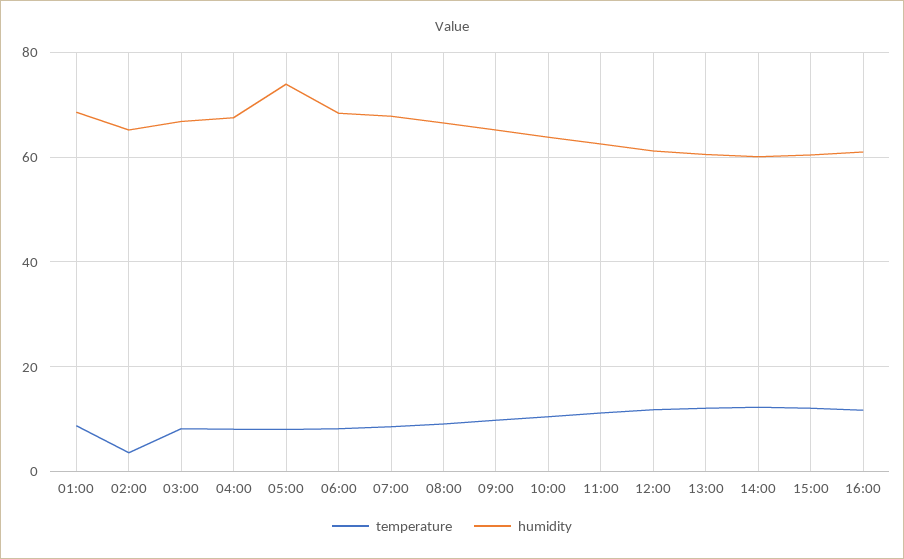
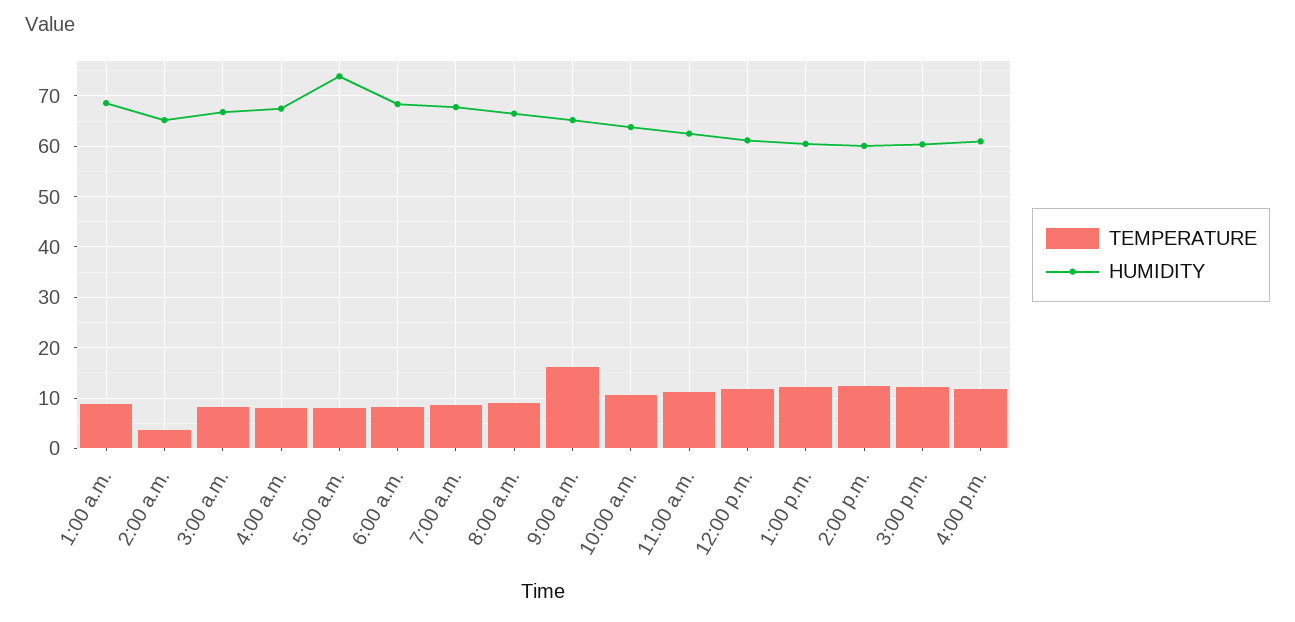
temperature, 09:00: 10 -> 16

